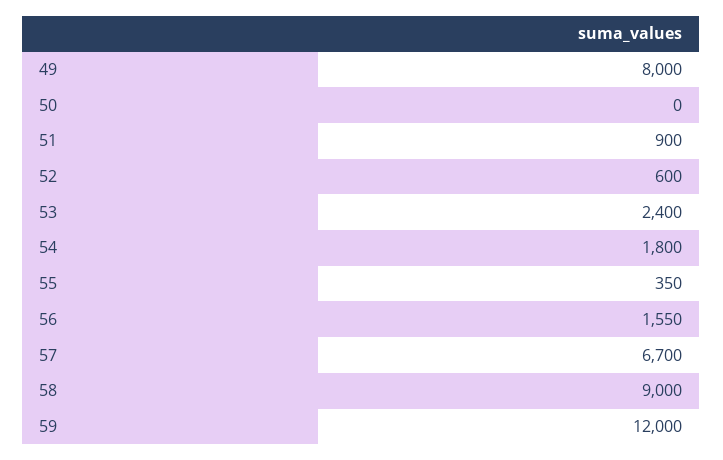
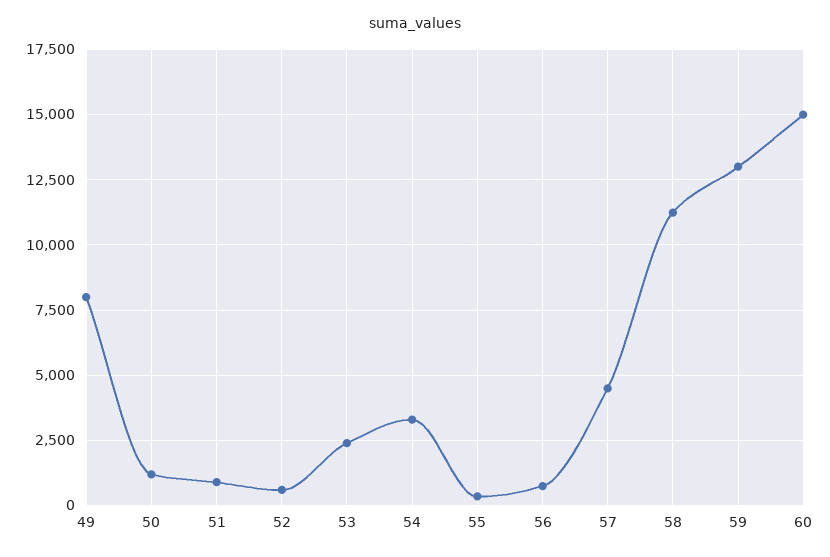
50: 0 -> 1250
54: 1800 -> 3250
56: 1550 -> 750
57: 6700 -> 4500
58: 9000 -> 11250
59: 12000 -> 13000
60: none -> 15000

